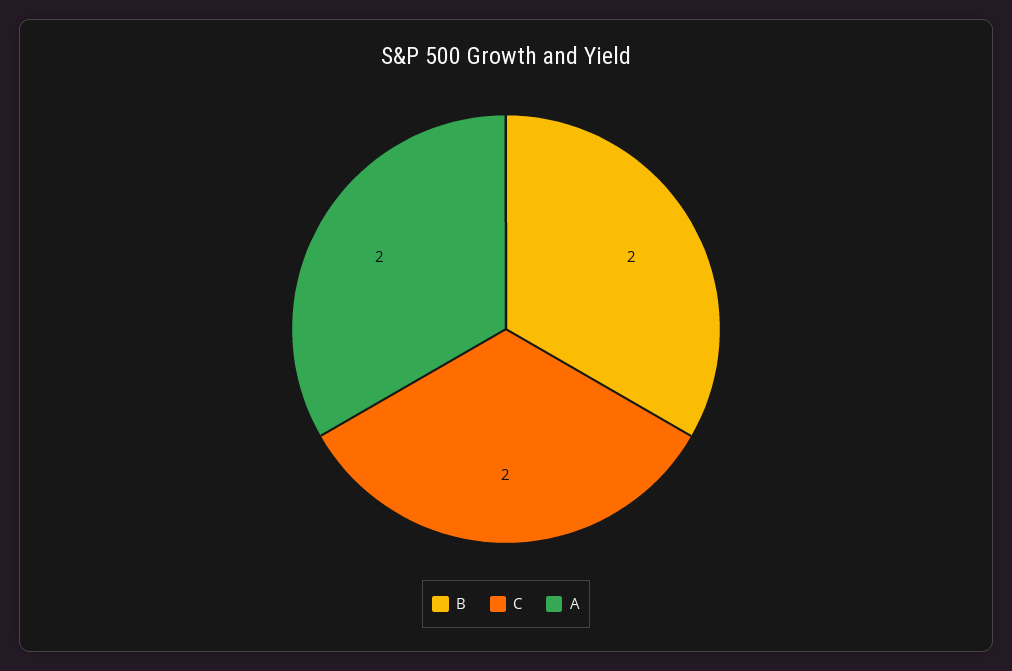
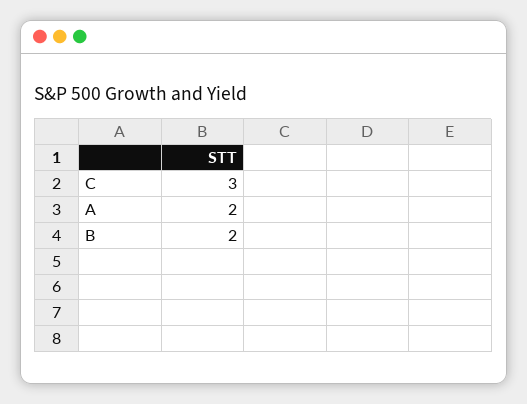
C: 2 -> 3

